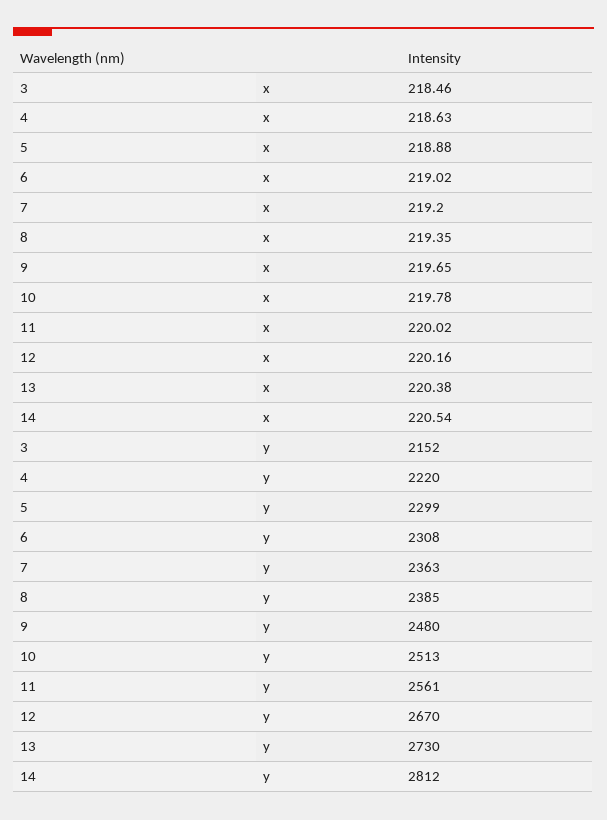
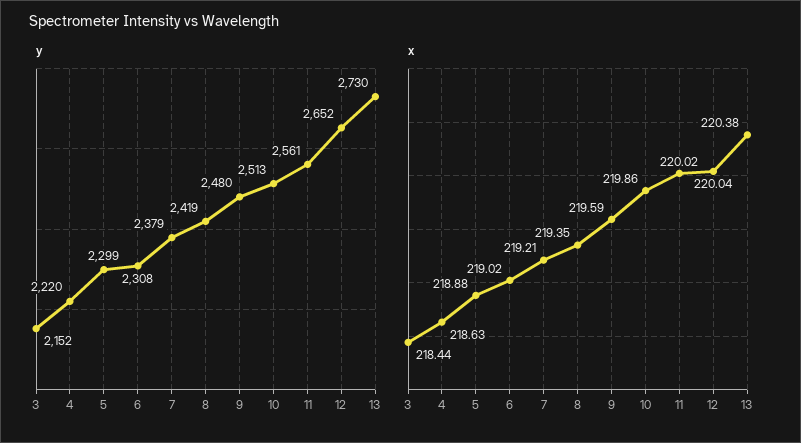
x, 3: 218.46 -> 218.44
x, 7: 219.2 -> 219.21
x, 9: 219.65 -> 219.59
x, 10: 219.78 -> 219.86
x, 12: 220.16 -> 220.04
x, 14: 220.54 -> none
y, 7: 2363 -> 2379
y, 8: 2385 -> 2419
y, 12: 2670 -> 2652
y, 14: 2812 -> none

